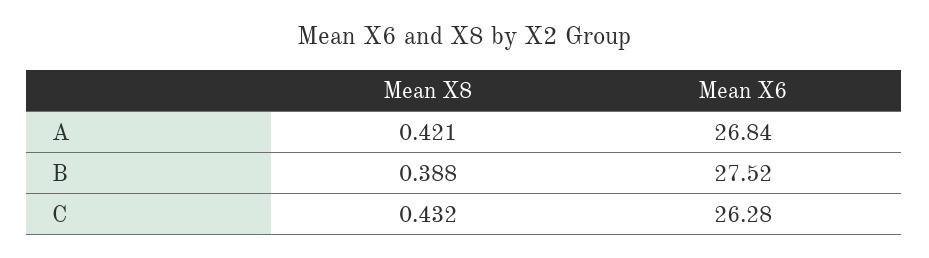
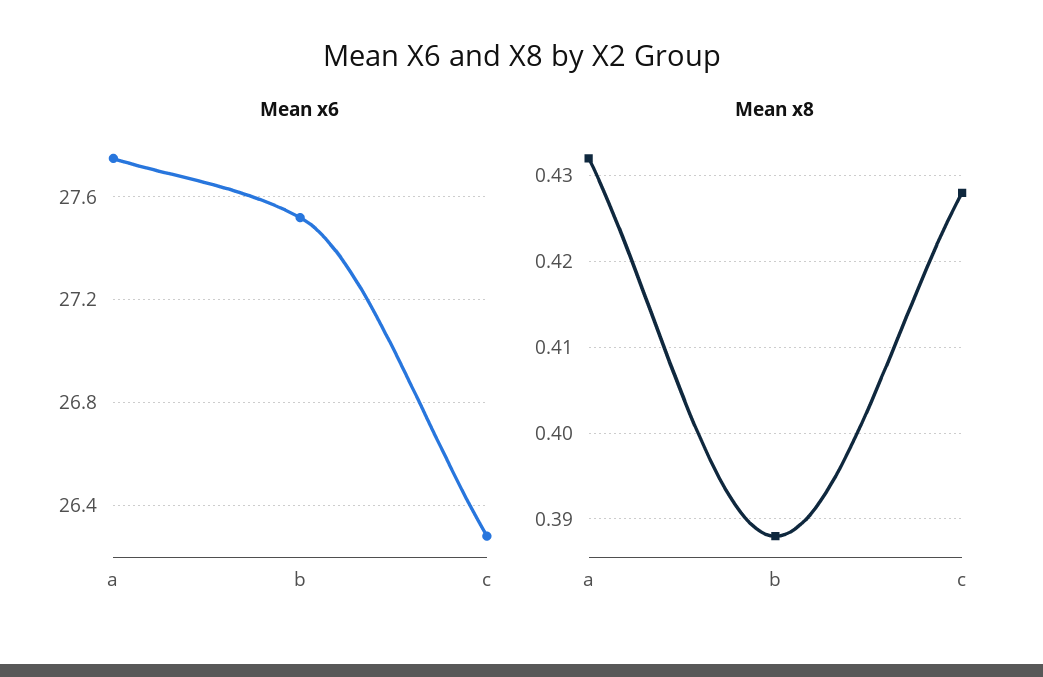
Mean X8, A: 0.421 -> 0.432
Mean X6, A: 26.84 -> 27.75
Mean X8, C: 0.432 -> 0.428

